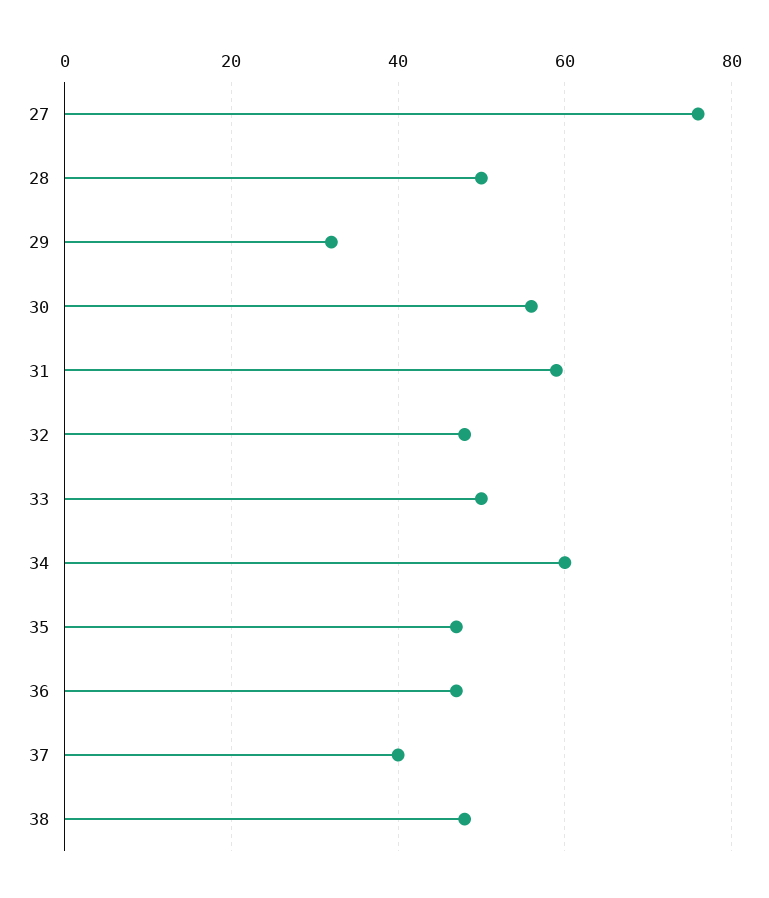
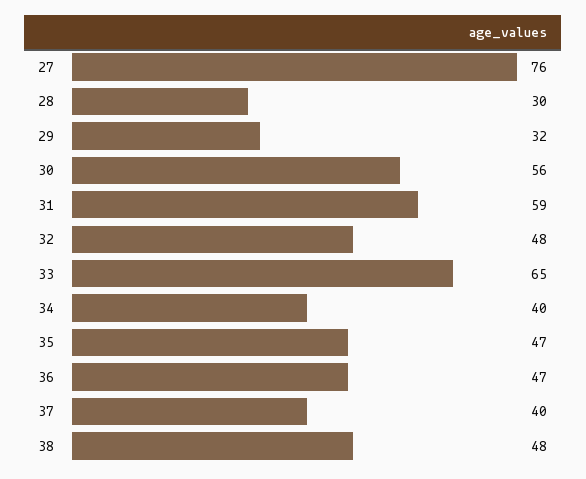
28: 50 -> 30
33: 50 -> 65
34: 60 -> 40

